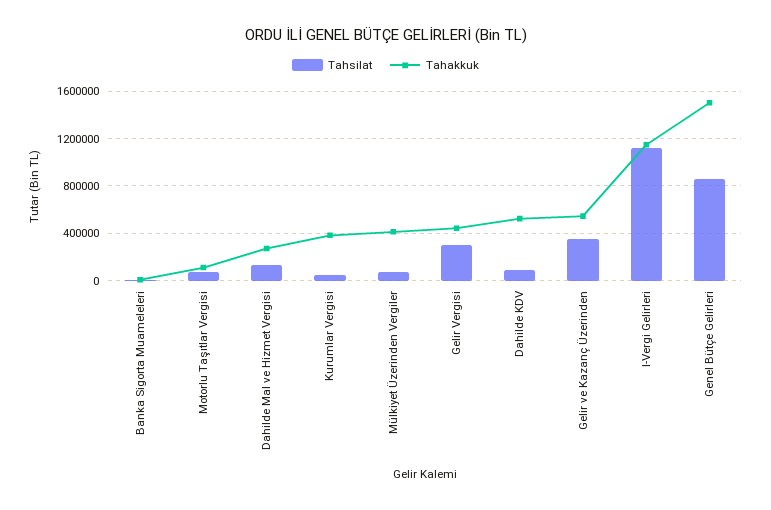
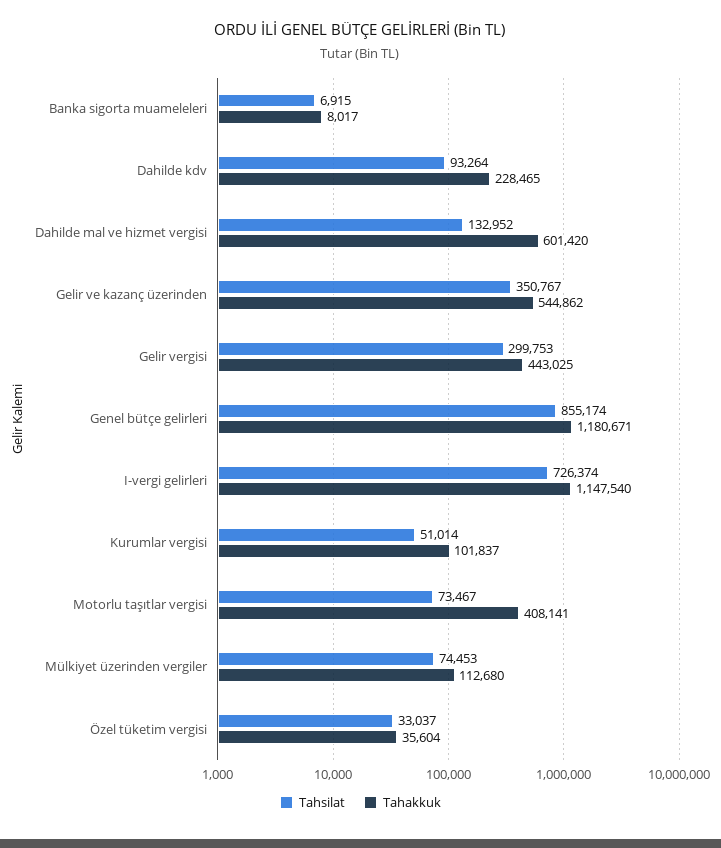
Tahakkuk, Motorlu Taşıtlar Vergisi: 100000 -> 408141
Tahakkuk, Dahilde Mal ve Hizmet Vergisi: 300000 -> 601420
Tahakkuk, Kurumlar Vergisi: 400000 -> 101837
Tahakkuk, Mülkiyet Üzerinden Vergiler: 400000 -> 112680
Tahakkuk, Dahilde KDV: 500000 -> 228465
Tahsilat, I-Vergi Gelirleri: 1100000 -> 726374
Tahakkuk, Genel Bütçe Gelirleri: 1500000 -> 1180671
Tahsilat, Özel tüketim vergisi: none -> 33037
Tahakkuk, Özel tüketim vergisi: none -> 35604

